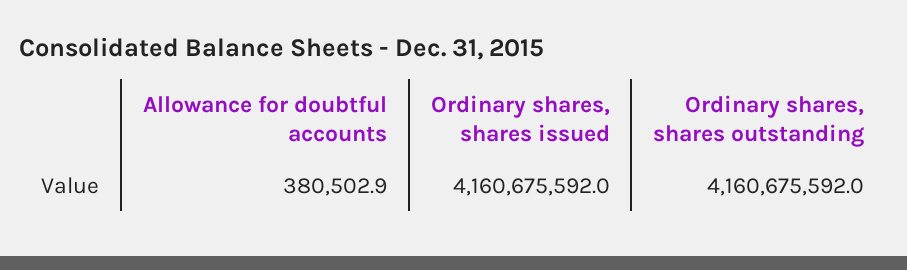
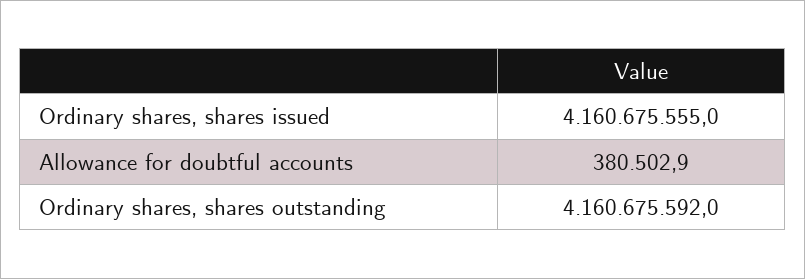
Ordinary shares, shares issued: 4160675592 -> 4160675555

